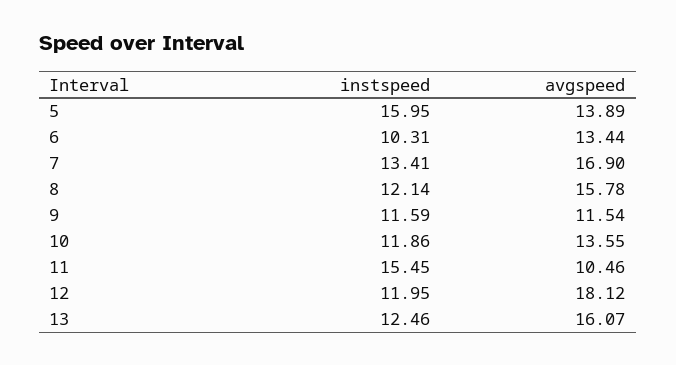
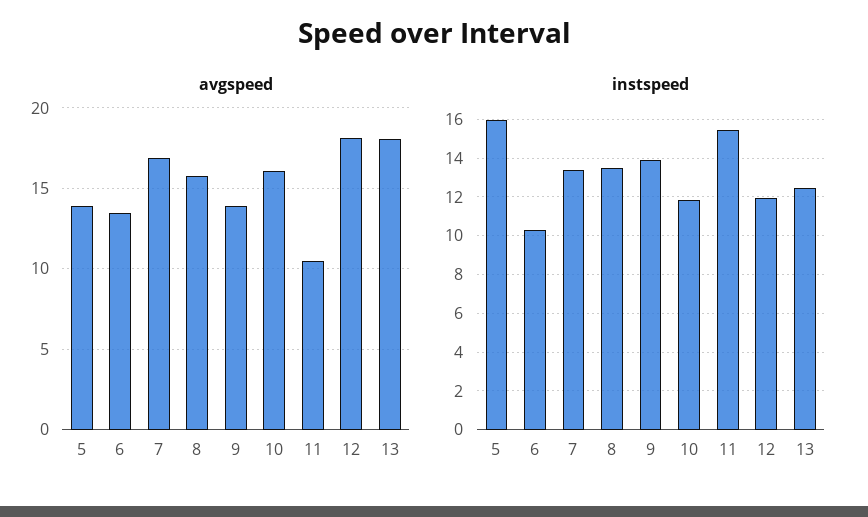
instspeed, 8: 12.14 -> 13.5
instspeed, 9: 11.59 -> 14
avgspeed, 9: 11.54 -> 14
avgspeed, 10: 13.55 -> 16
avgspeed, 13: 16.07 -> 18

